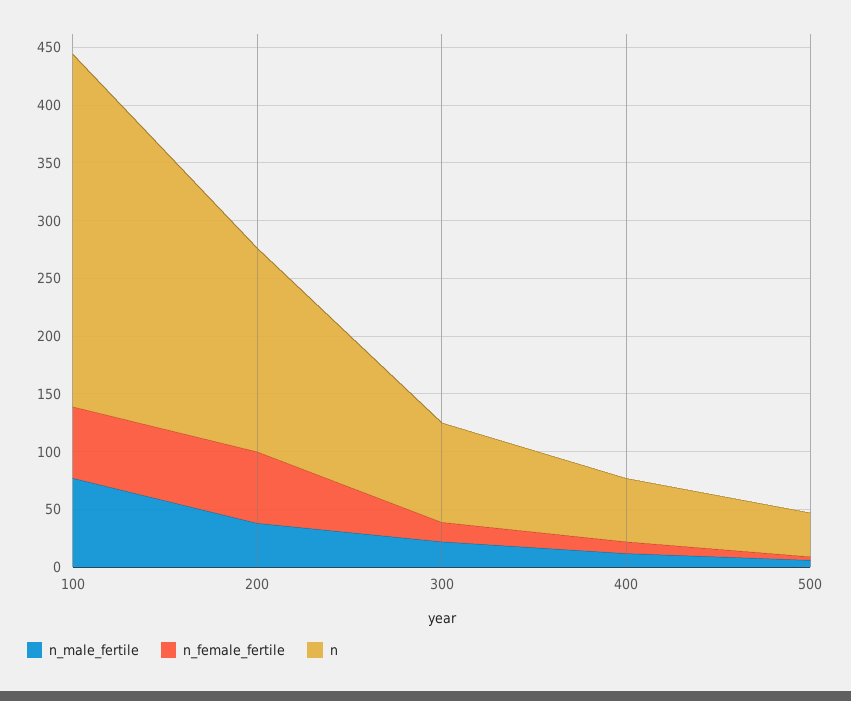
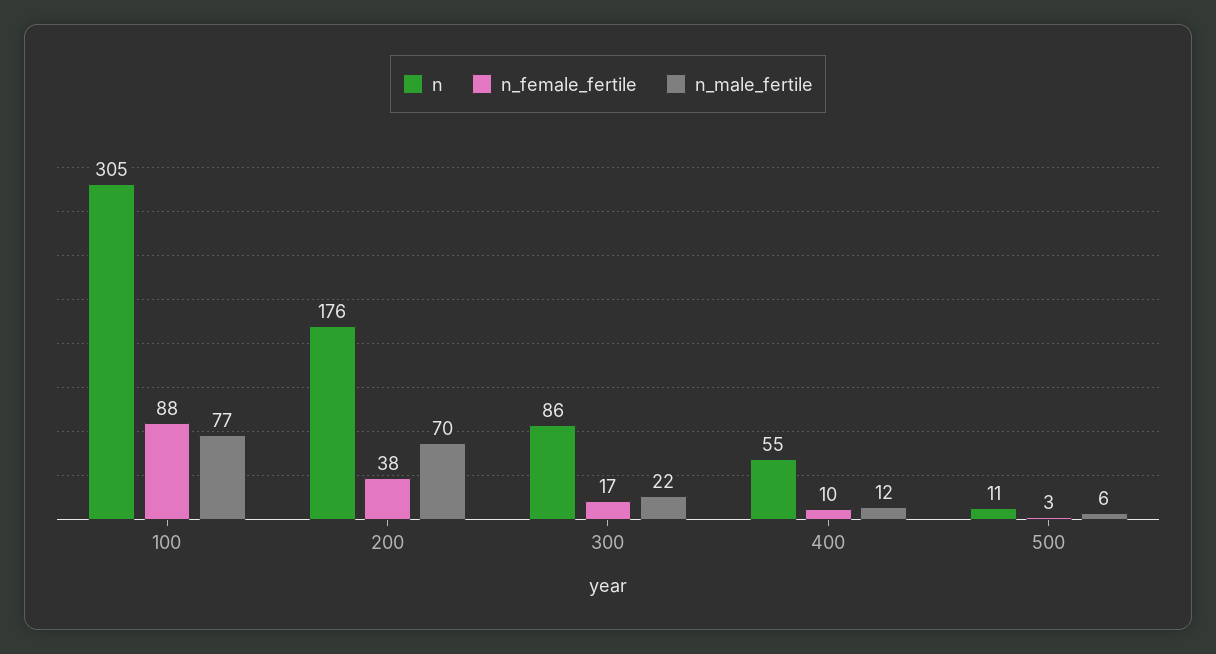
n_female_fertile, 100: 60 -> 88
n_male_fertile, 200: 40 -> 70
n_female_fertile, 200: 60 -> 38
n, 500: 40 -> 11

